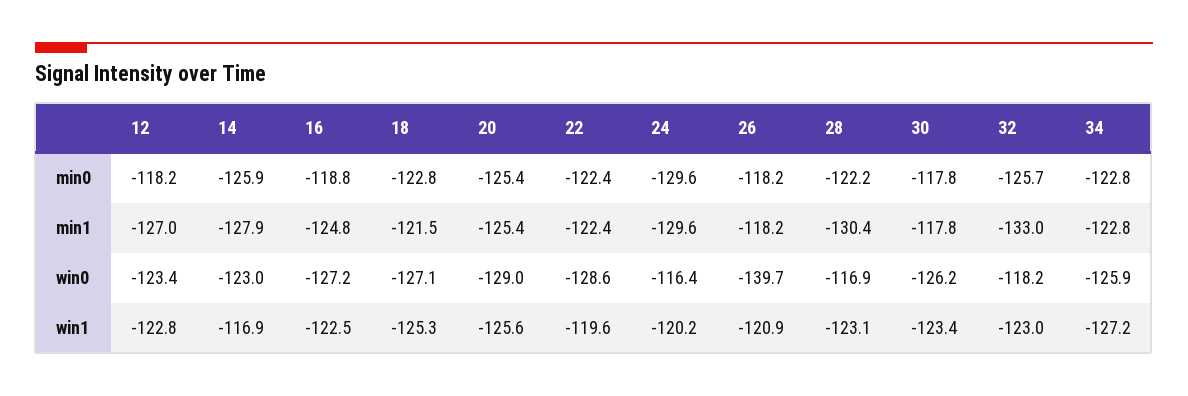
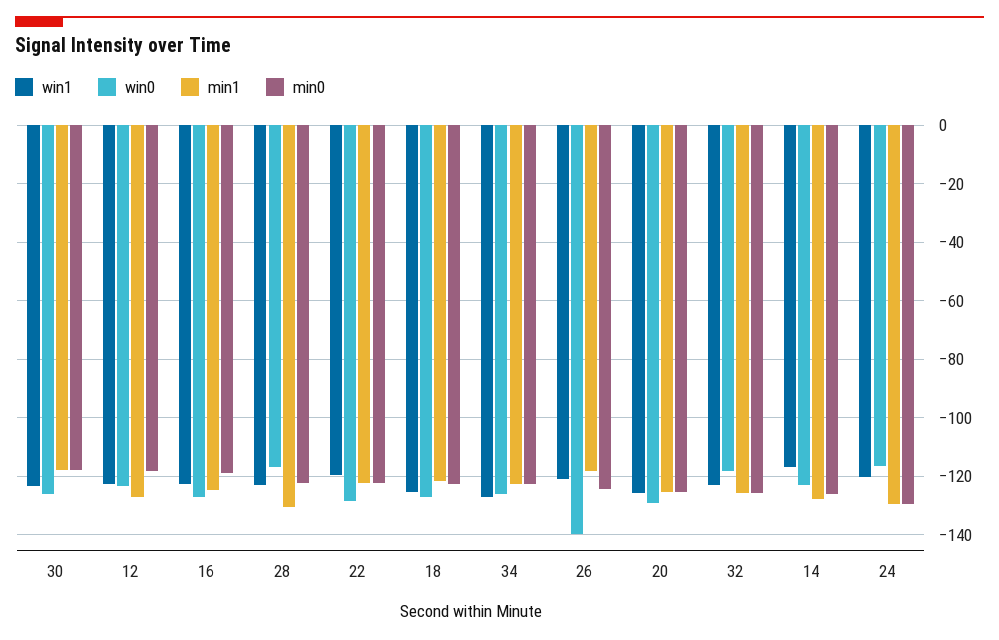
min0, 26: -118.2 -> -125
min1, 32: -133 -> -125

